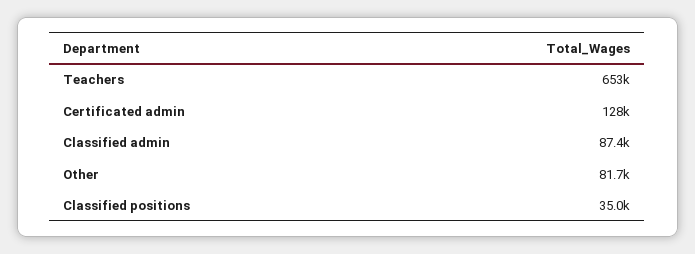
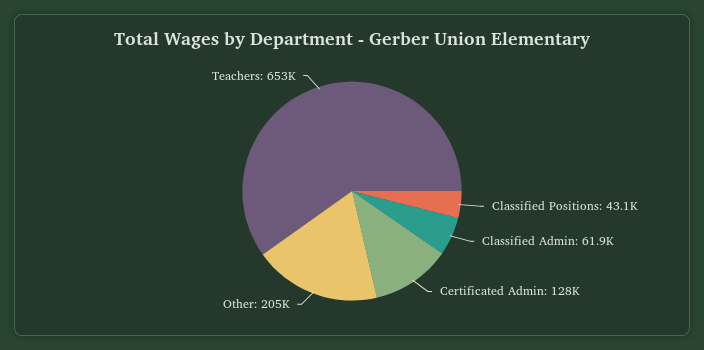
Classified admin: 87400 -> 61900
Other: 81700 -> 205000
Classified positions: 35000 -> 43100

